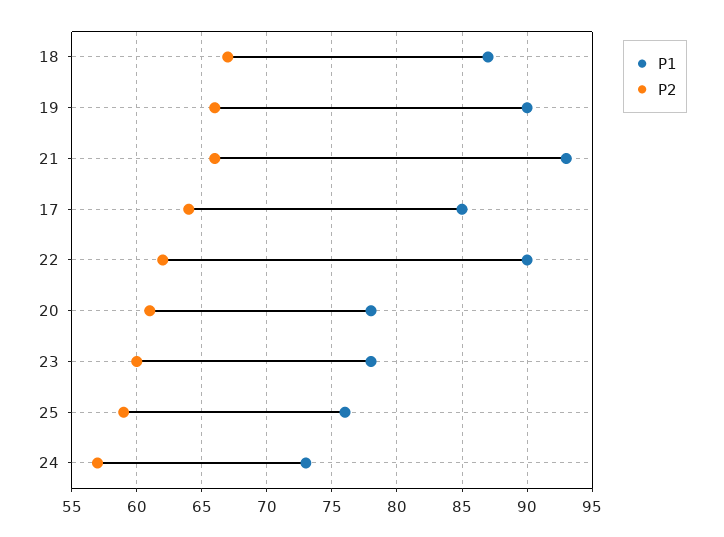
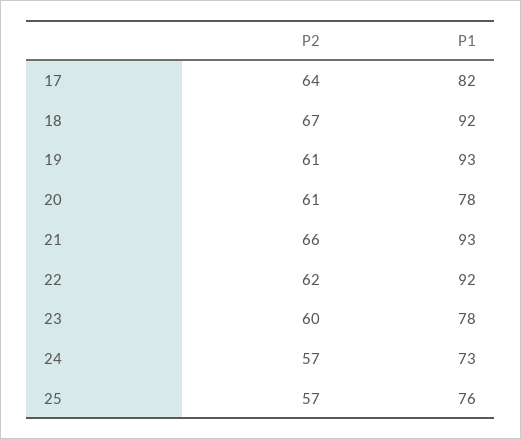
P1, 18: 87 -> 92
P1, 19: 90 -> 93
P2, 19: 66 -> 61
P1, 17: 85 -> 82
P1, 22: 90 -> 92
P2, 25: 59 -> 57

